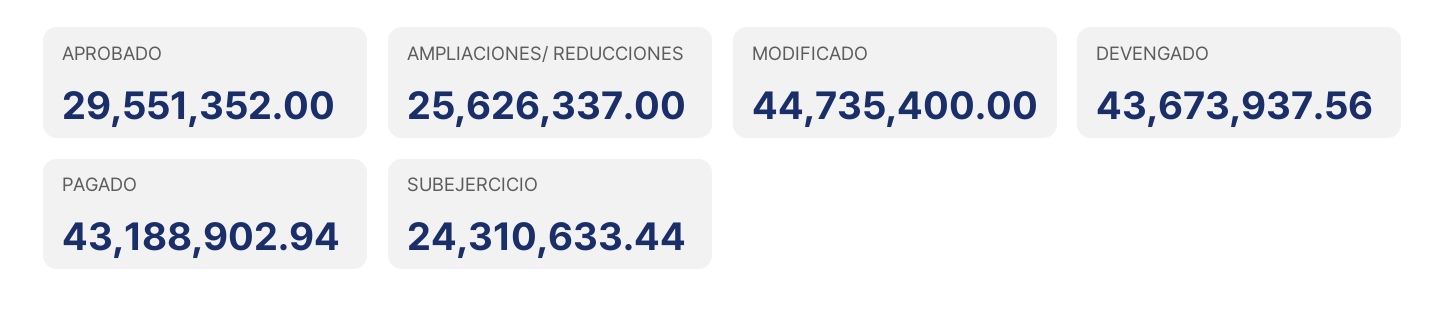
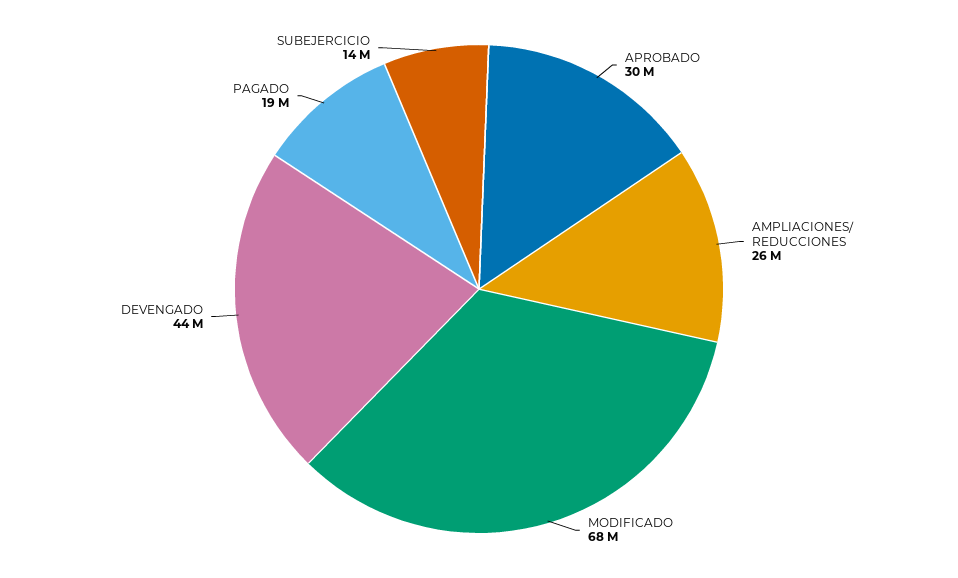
MODIFICADO: 44735400 -> 68000000
PAGADO: 43188902.94 -> 19000000
SUBEJERCICIO: 24310633.44 -> 14000000

